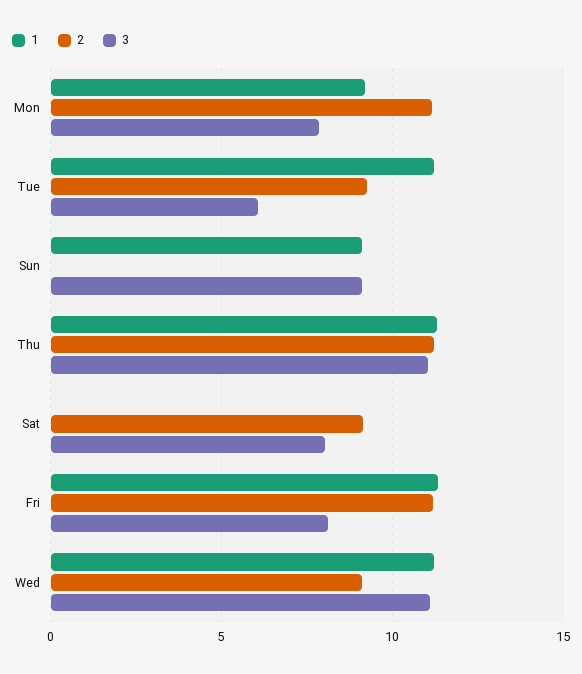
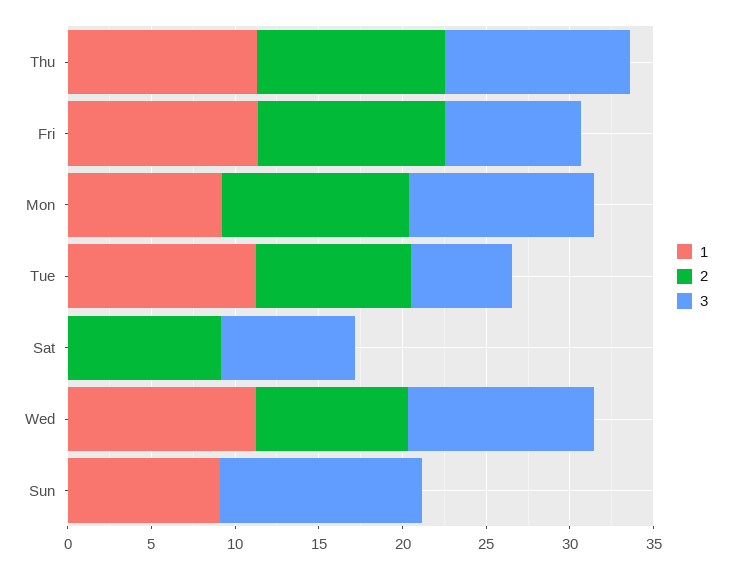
3, Mon: 8 -> 11
3, Sun: 9 -> 12

